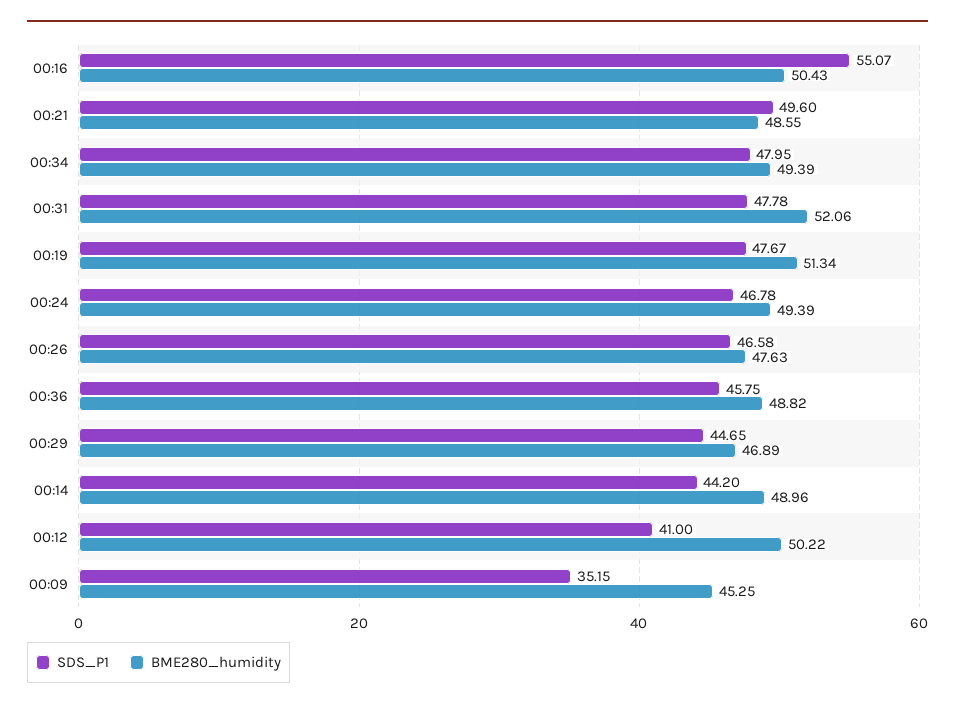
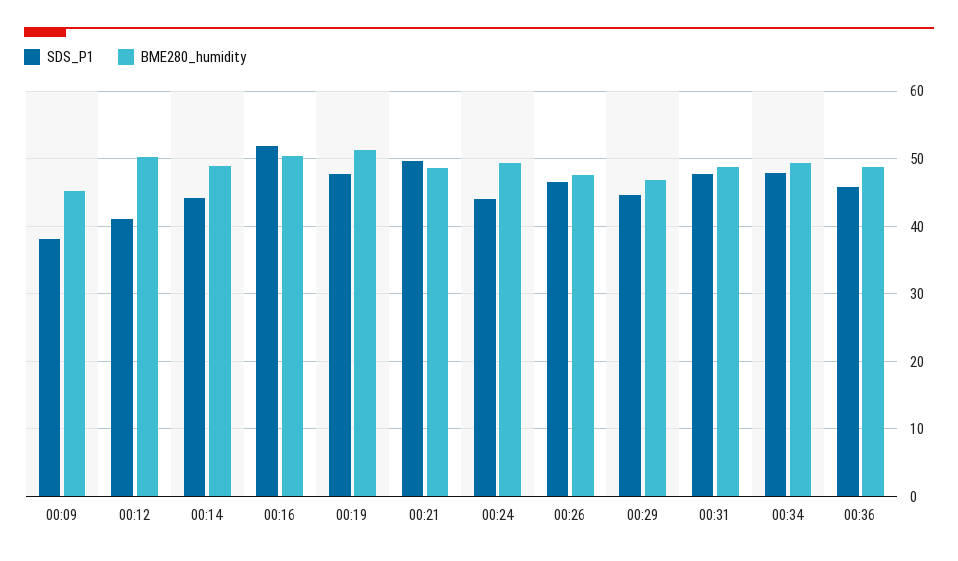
SDS_P1, 00:16: 55.07 -> 52
BME280_humidity, 00:31: 52.06 -> 49
SDS_P1, 00:24: 46.78 -> 44
SDS_P1, 00:09: 35.15 -> 38

